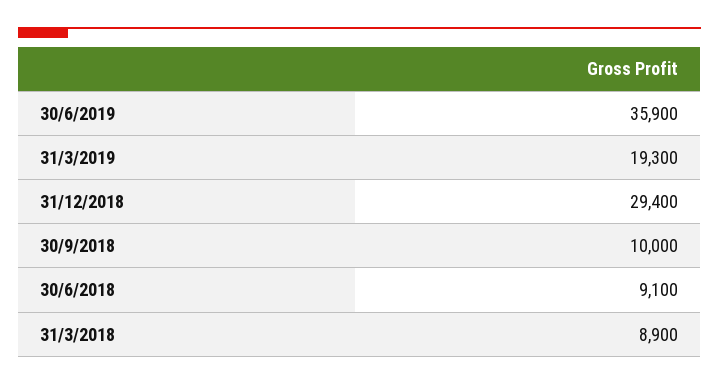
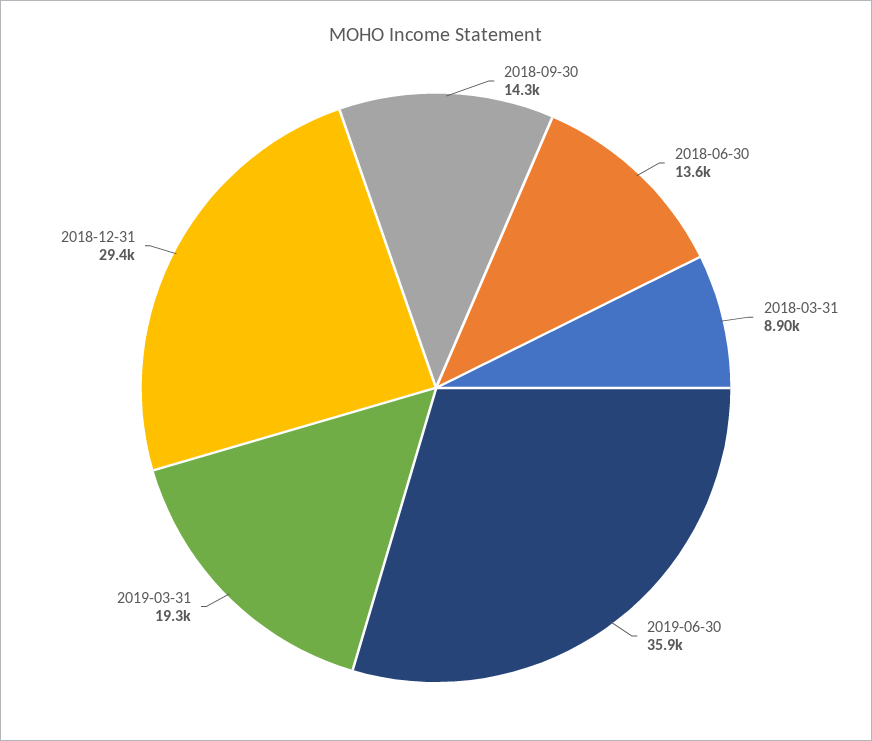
30/9/2018: 10000 -> 14300
30/6/2018: 9100 -> 13600

